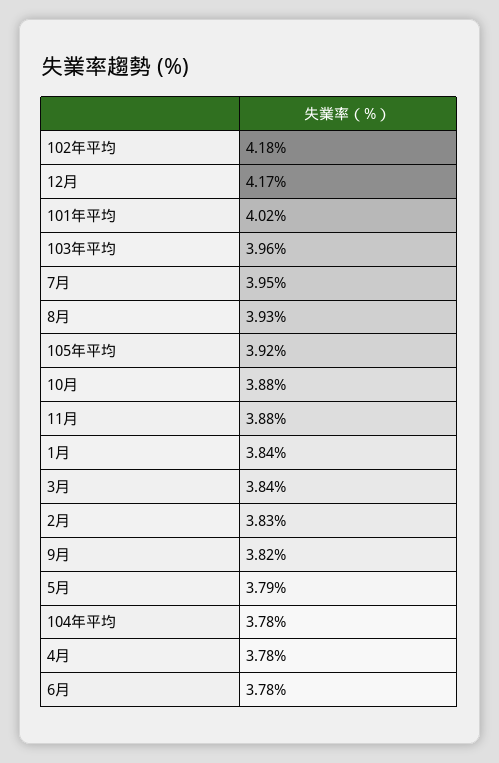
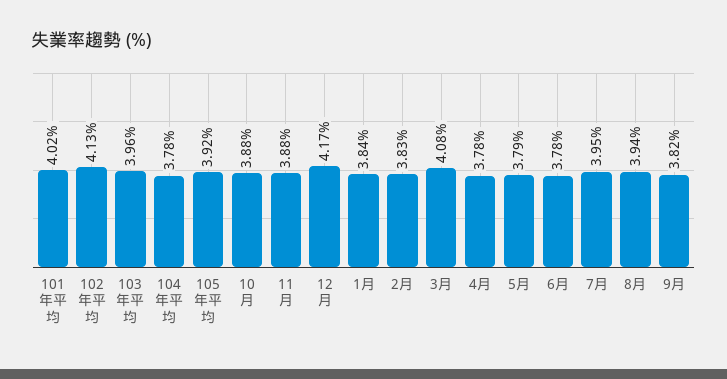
102年平均: 4.18 -> 4.13
8月: 3.93 -> 3.94
3月: 3.84 -> 4.08

